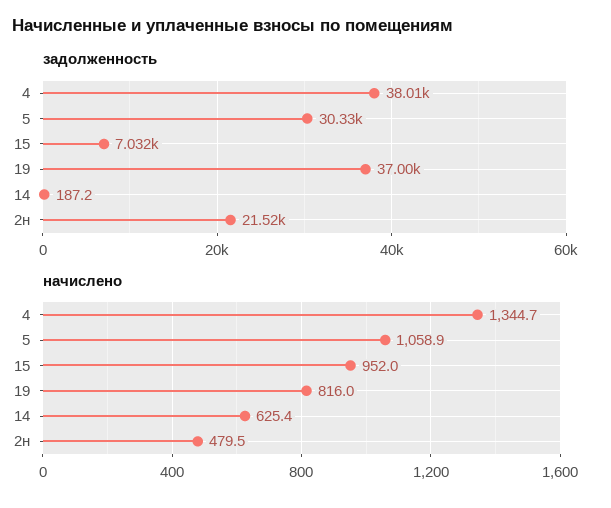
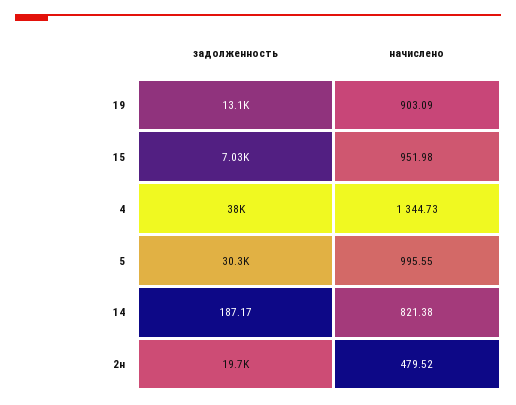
задолженность, 19: 37000 -> 13100
задолженность, 2н: 21520 -> 19700
начислено, 5: 1058.9 -> 995.55
начислено, 19: 816 -> 903.09
начислено, 14: 625.4 -> 821.38

